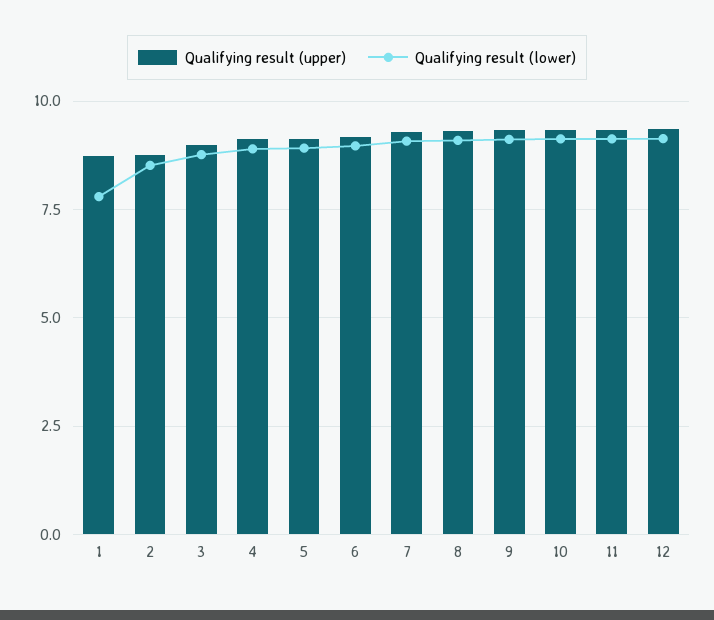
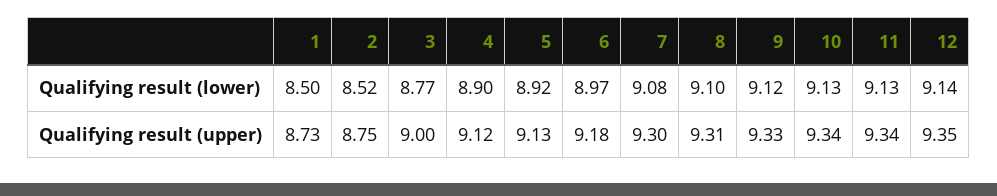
Qualifying result (lower), 1: 7.75 -> 8.5

